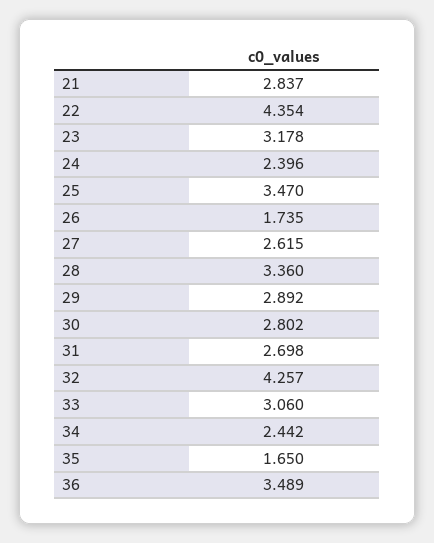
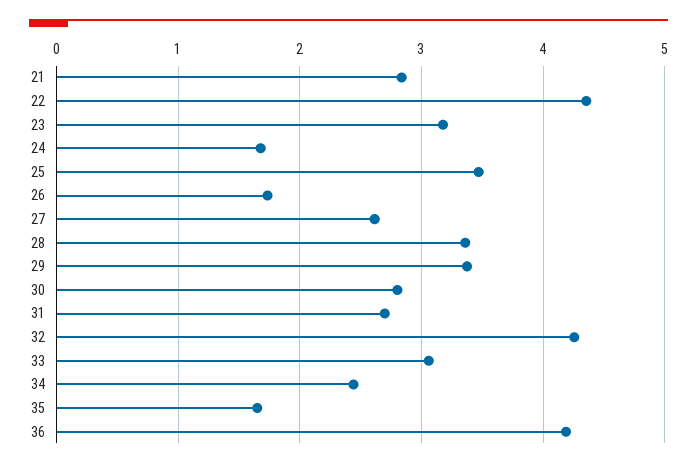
24: 2.396 -> 1.7
29: 2.892 -> 3.4
36: 3.489 -> 4.2

